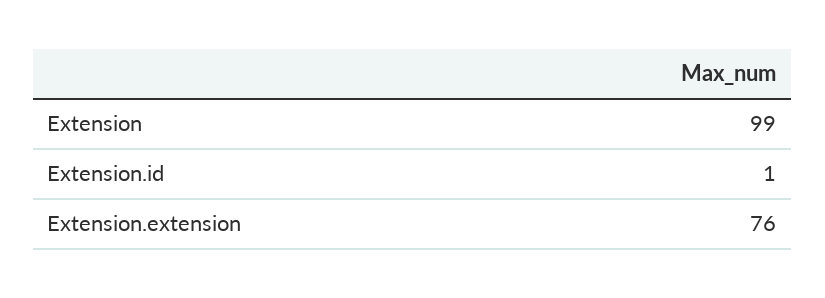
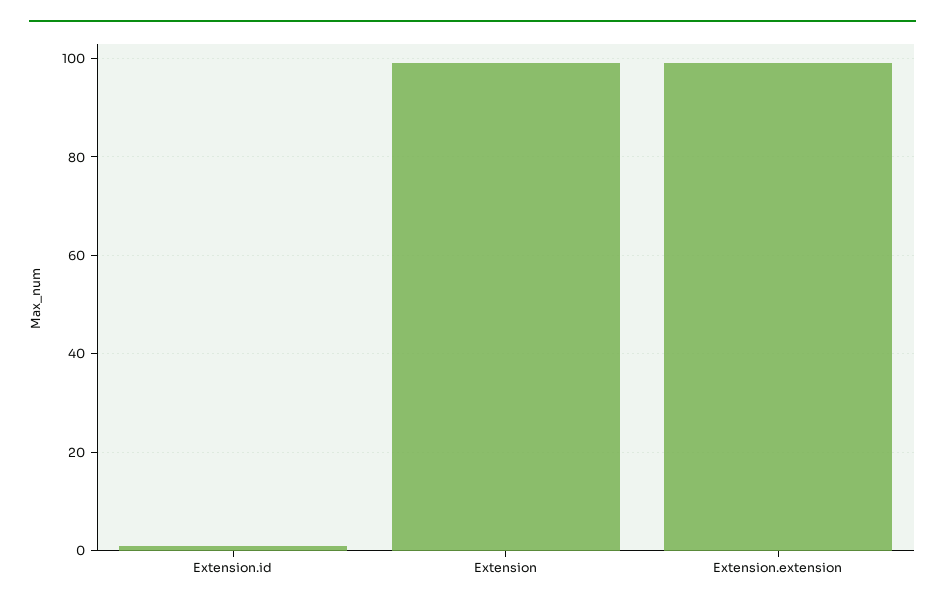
Extension.extension: 76 -> 100

